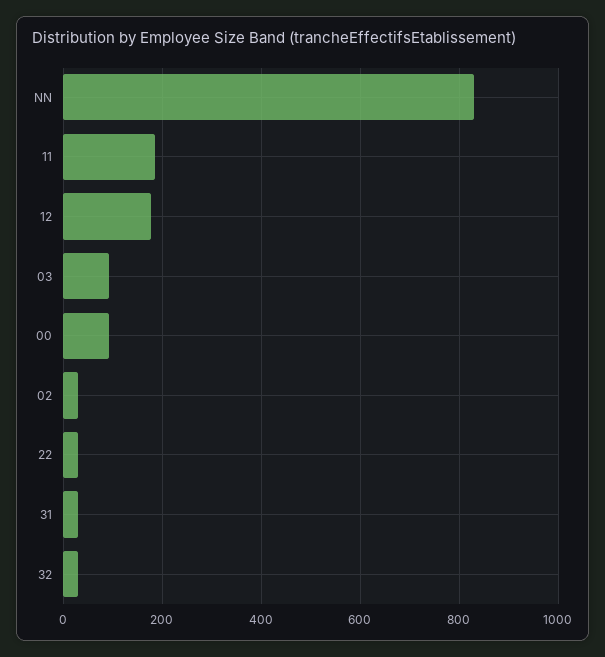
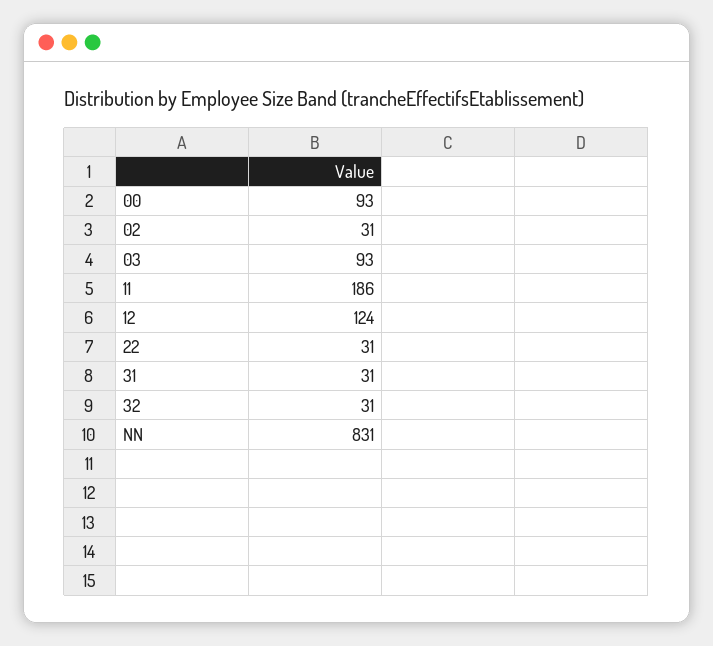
12: 180 -> 124

